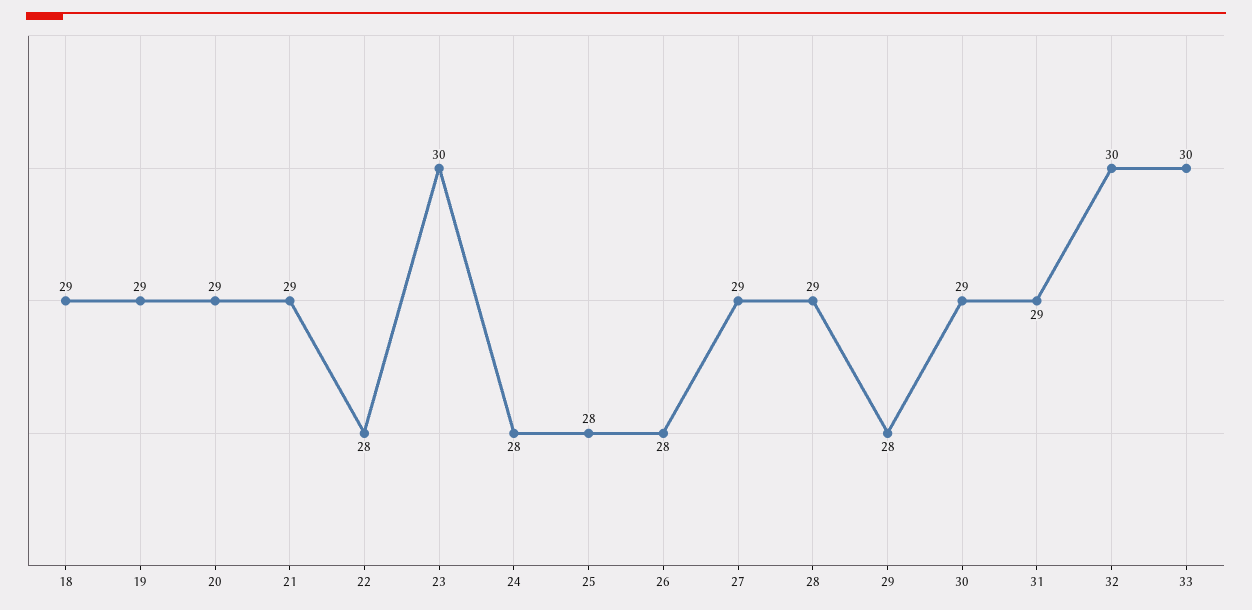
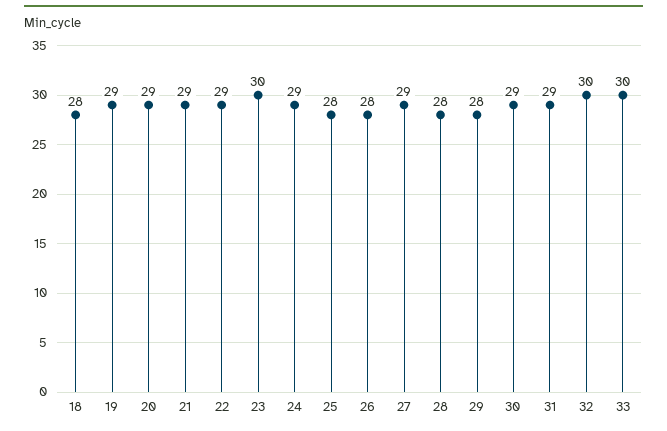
18: 29 -> 28
22: 28 -> 29
24: 28 -> 29
28: 29 -> 28

